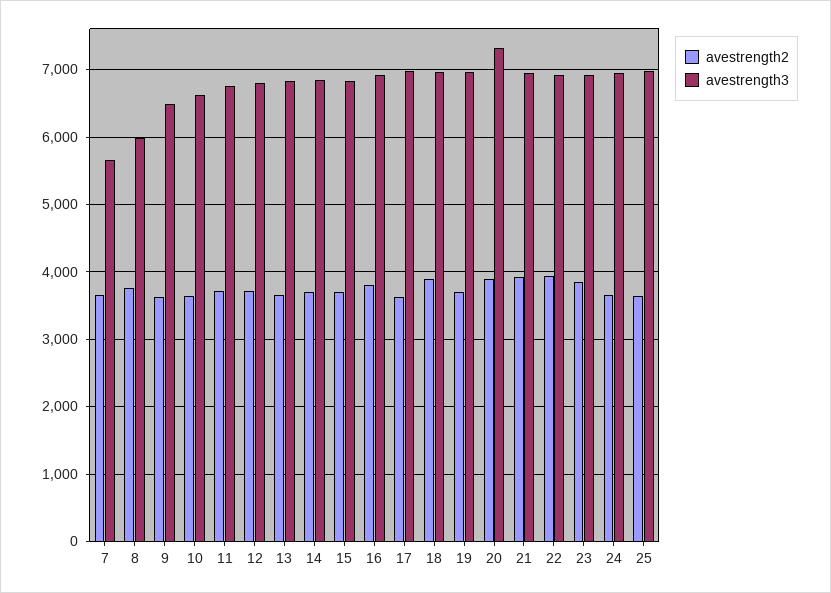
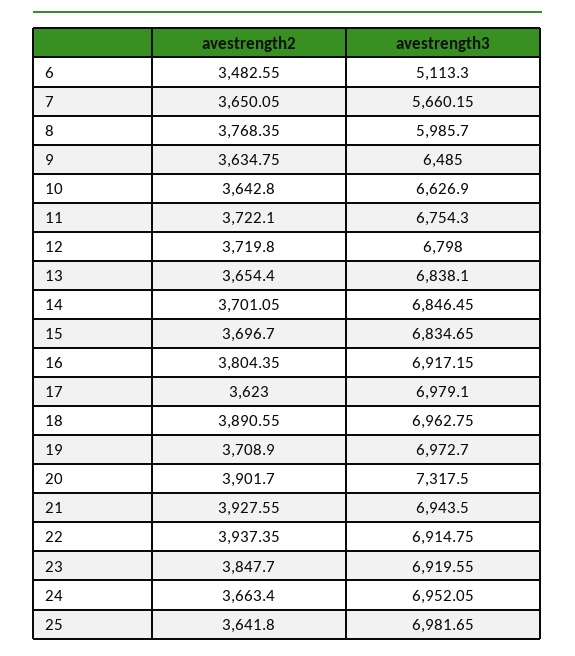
avestrength2, 6: none -> 3482.55
avestrength3, 6: none -> 5113.3

